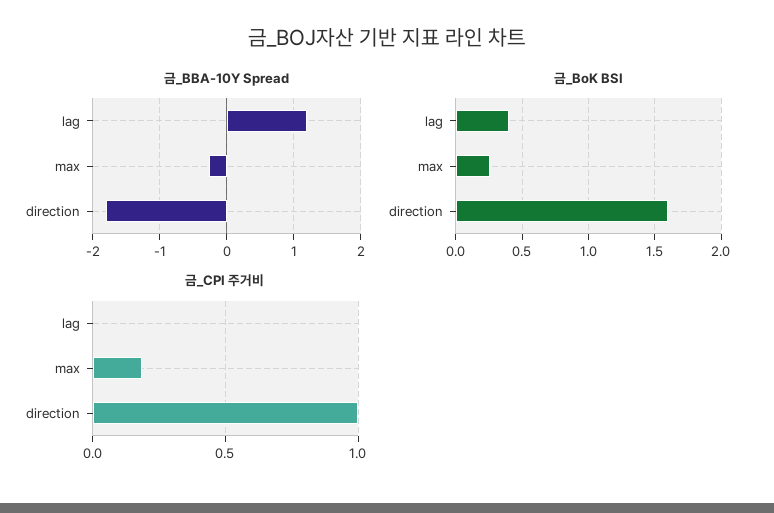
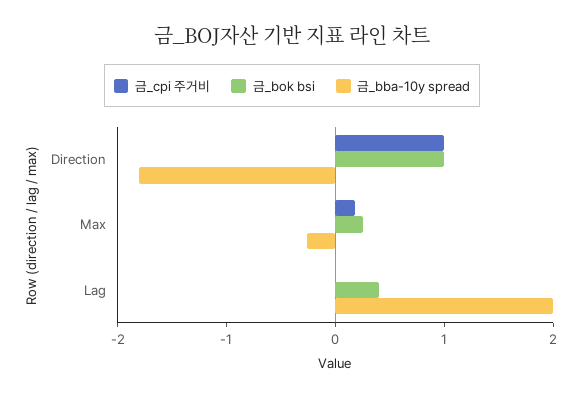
금_BBA-10Y Spread, lag: 1.2 -> 2
금_BoK BSI, direction: 1.6 -> 1

